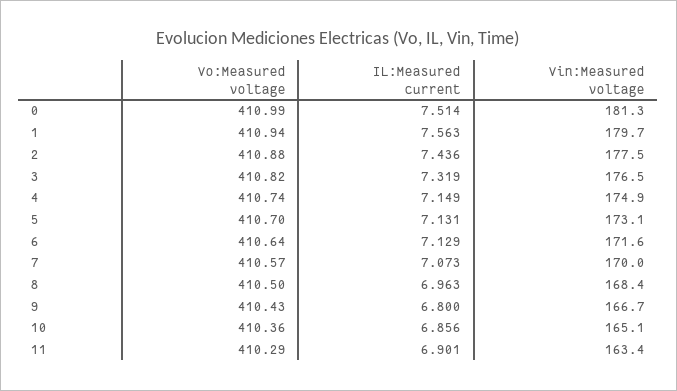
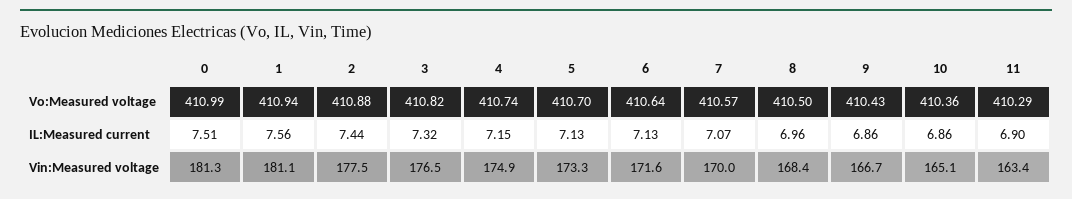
Vin:Measured voltage, 1: 179.7 -> 181.1
Vin:Measured voltage, 5: 173.1 -> 173.3
IL:Measured current, 9: 6.8 -> 6.86

